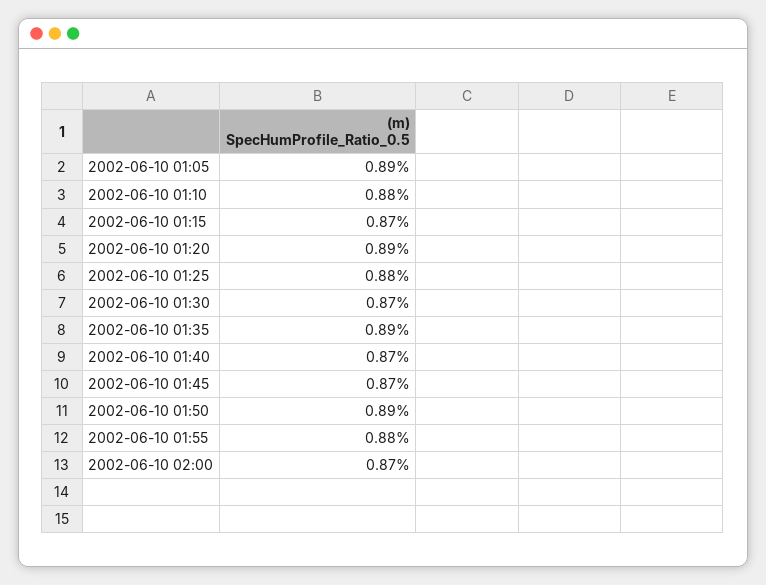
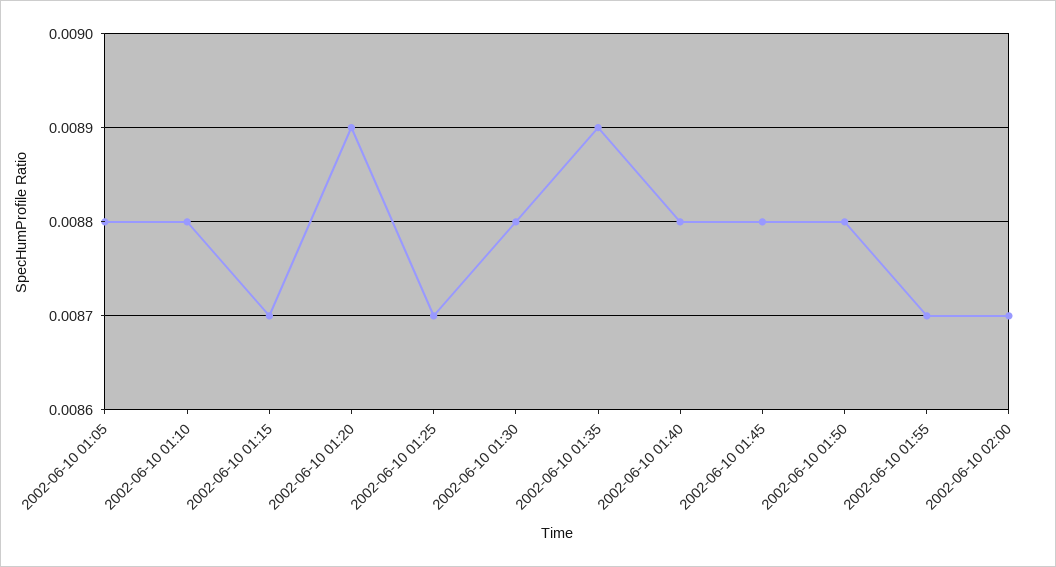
2002-06-10 01:05: 0.0089 -> 0.0088
2002-06-10 01:25: 0.0088 -> 0.0087
2002-06-10 01:30: 0.0087 -> 0.0088
2002-06-10 01:40: 0.0087 -> 0.0088
2002-06-10 01:45: 0.0087 -> 0.0088
2002-06-10 01:50: 0.0089 -> 0.0088
2002-06-10 01:55: 0.0088 -> 0.0087

